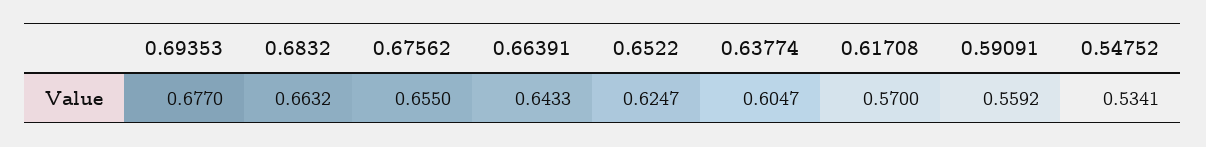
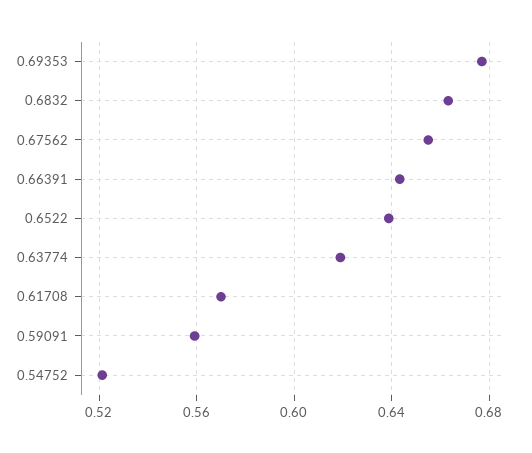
0.6522: 0.6247 -> 0.64
0.63774: 0.6047 -> 0.62
0.54752: 0.5341 -> 0.52

